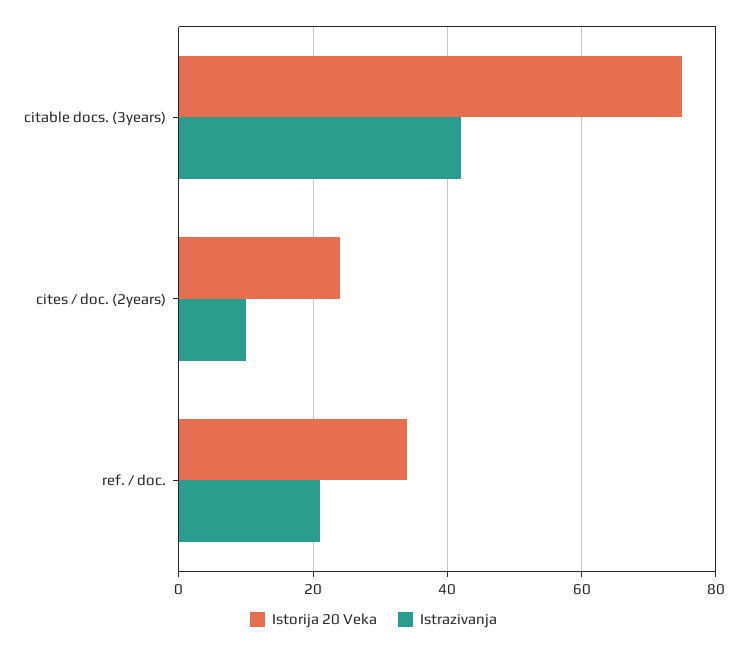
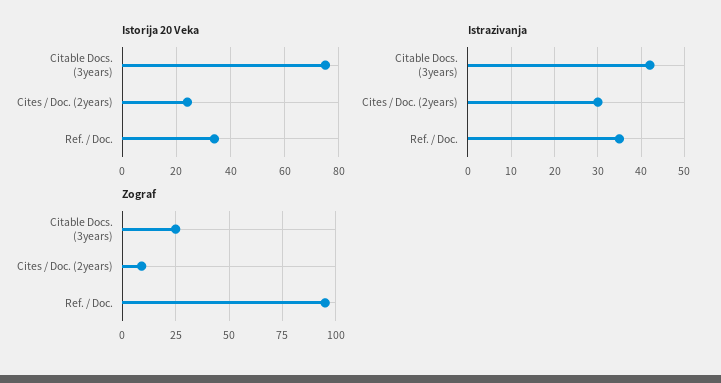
Istrazivanja, cites / doc. (2years): 10 -> 30
Istrazivanja, ref. / doc.: 20 -> 35
Zograf, citable docs. (3years): none -> 25
Zograf, cites / doc. (2years): none -> 10
Zograf, ref. / doc.: none -> 95

